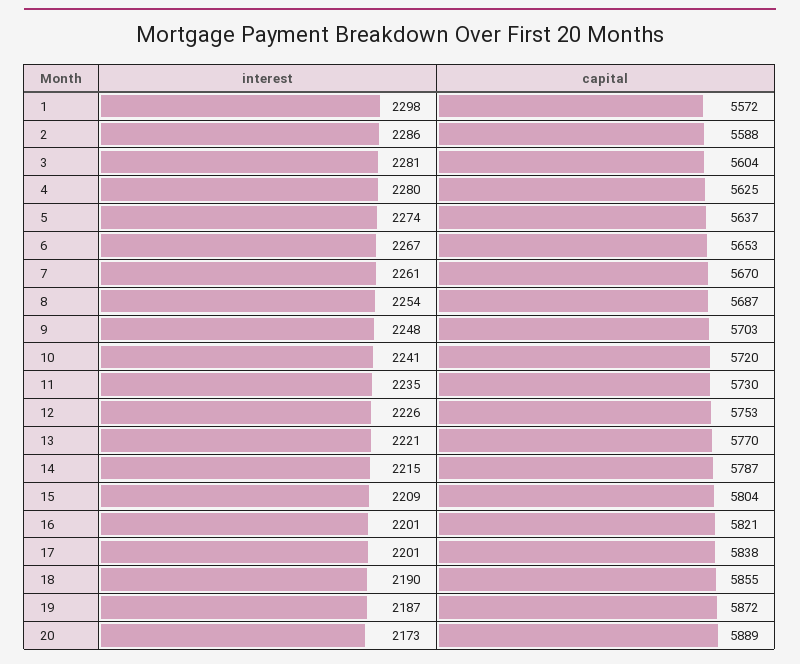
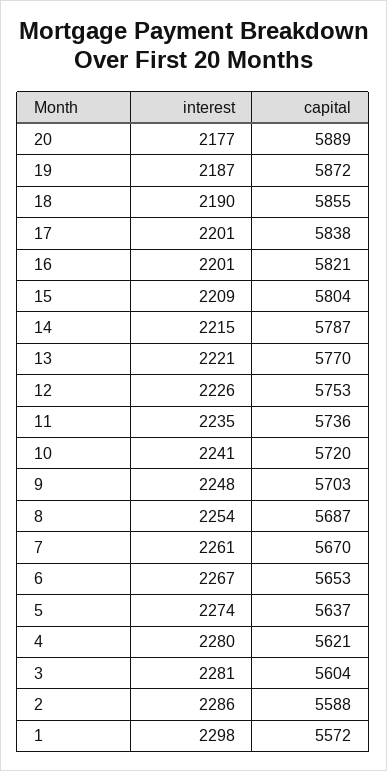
capital, 4: 5625 -> 5621
capital, 11: 5730 -> 5736
interest, 20: 2173 -> 2177

